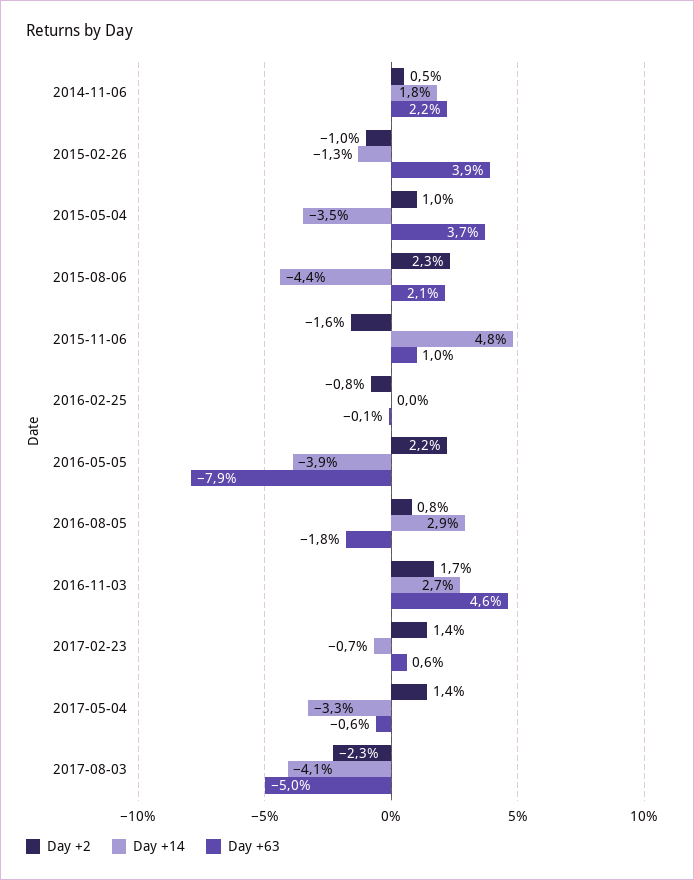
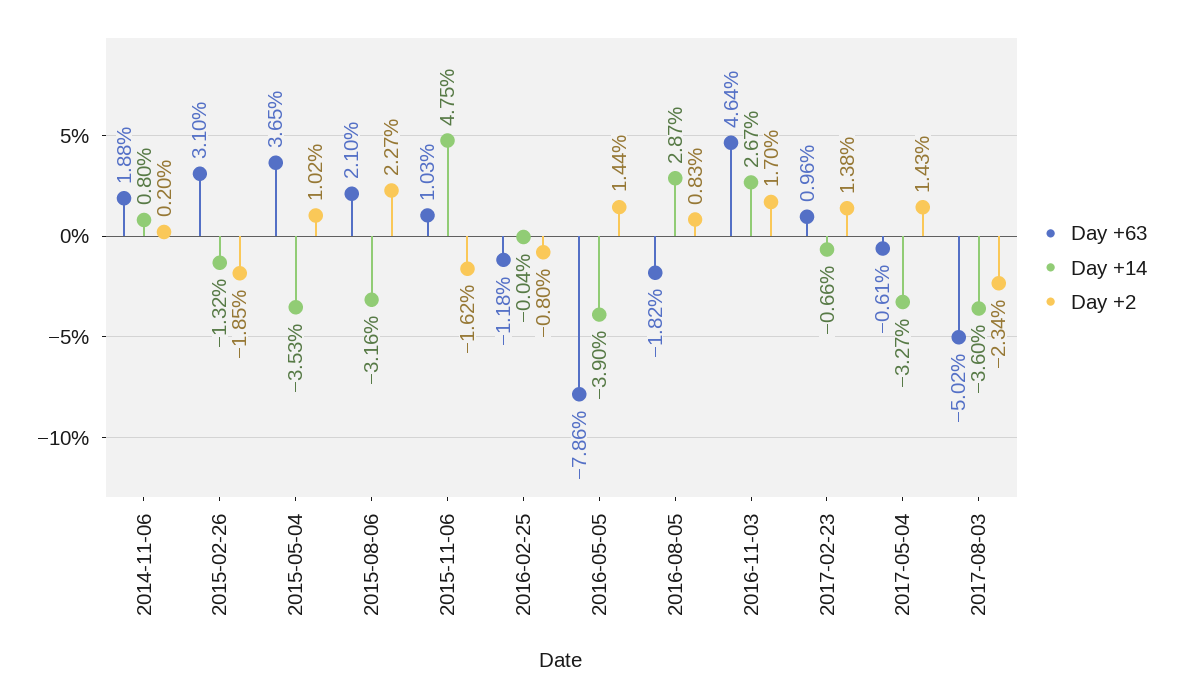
Day +2, 2014-11-06: 0.5 -> 0.2
Day +14, 2014-11-06: 1.8 -> 0.8
Day +63, 2014-11-06: 2.2 -> 1.88
Day +2, 2015-02-26: -1 -> -1.85
Day +63, 2015-02-26: 3.9 -> 3.1
Day +14, 2015-08-06: -4.4 -> -3.16
Day +63, 2016-02-25: -0.1 -> -1.18
Day +2, 2016-05-05: 2.2 -> 1.44
Day +63, 2017-02-23: 0.6 -> 0.96
Day +14, 2017-08-03: -4.1 -> -3.6

